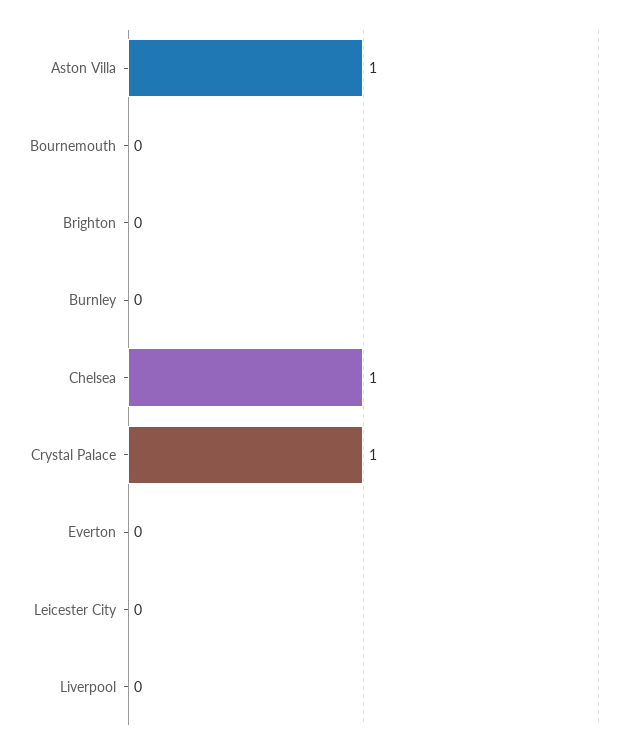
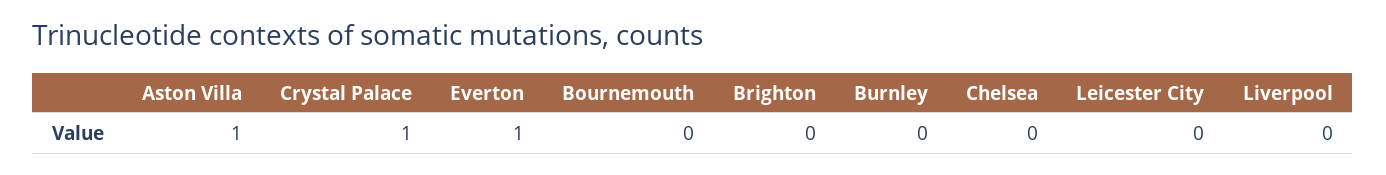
Chelsea: 1 -> 0
Everton: 0 -> 1

